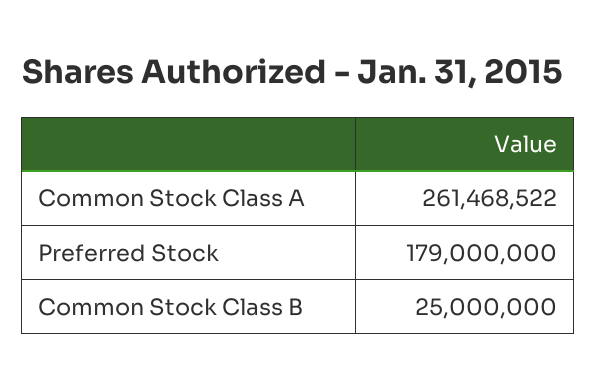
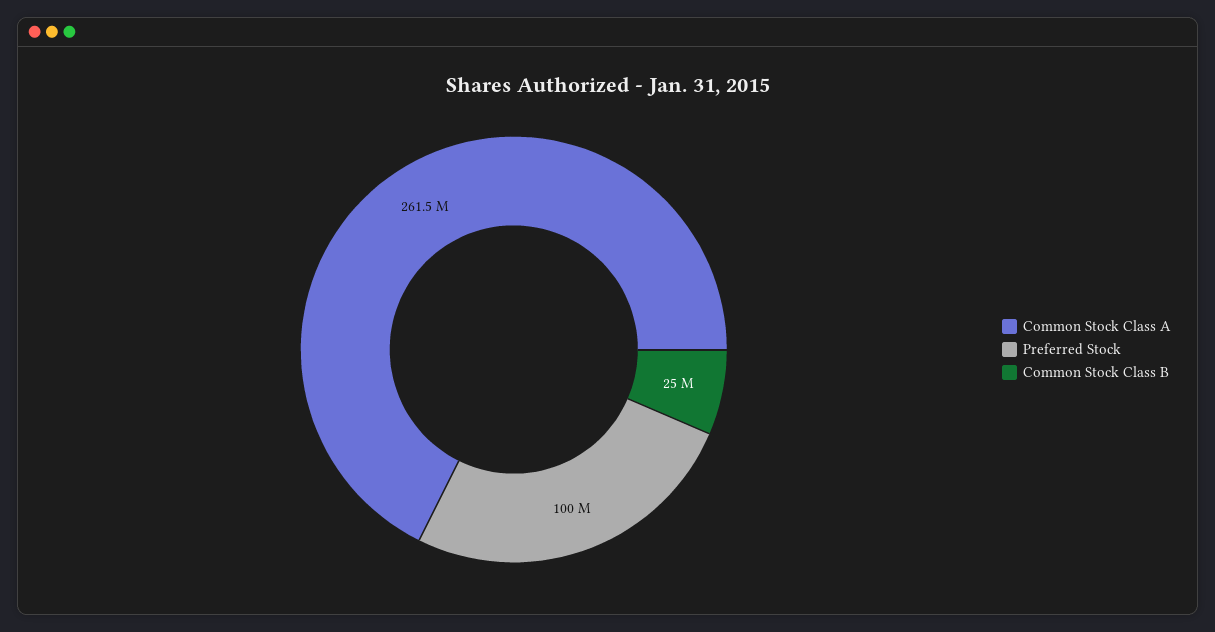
Preferred Stock: 179000000 -> 100000000

